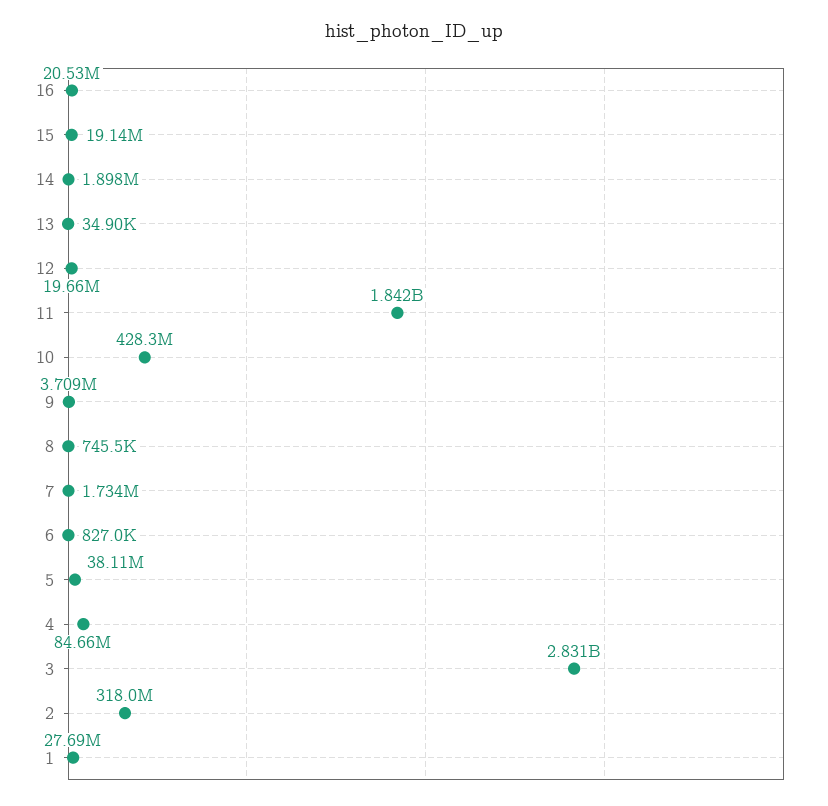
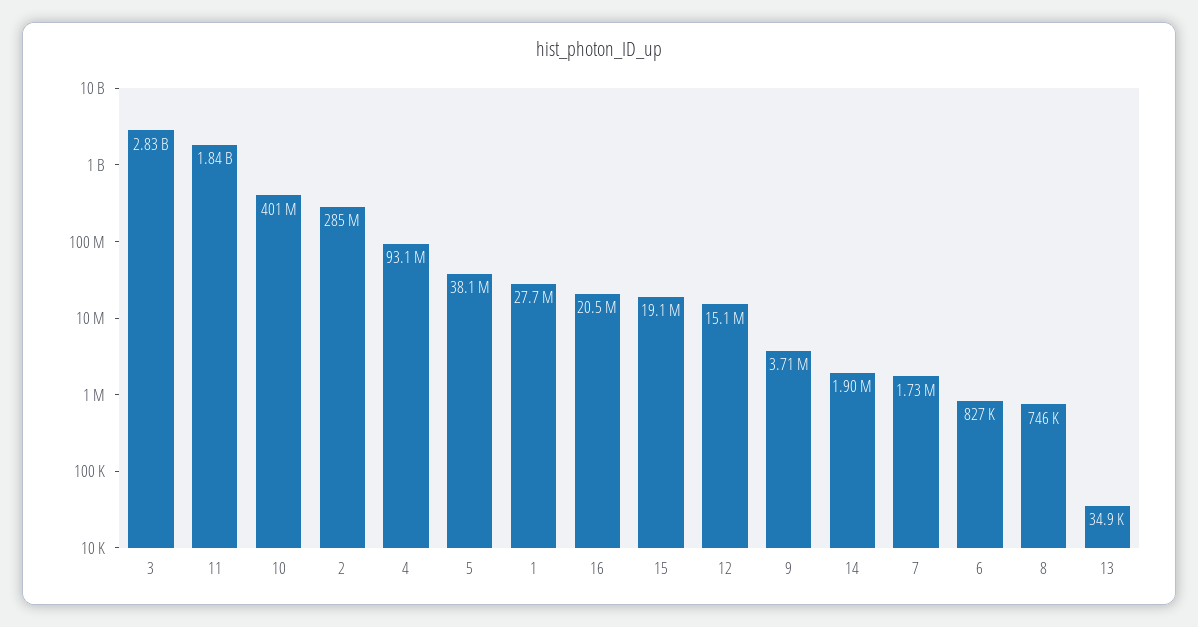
12: 19660000 -> 15100000
10: 428300000 -> 401000000
4: 84660000 -> 93100000
2: 318000000 -> 285000000

